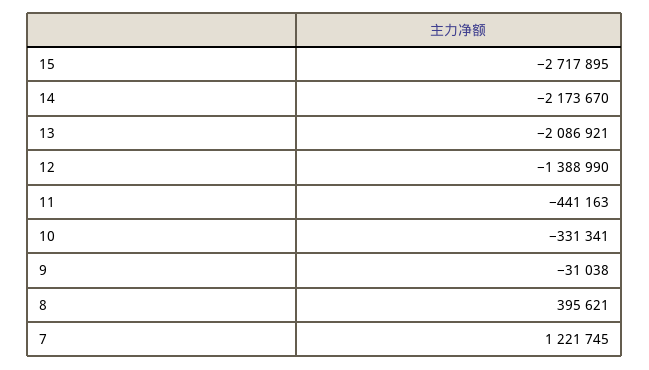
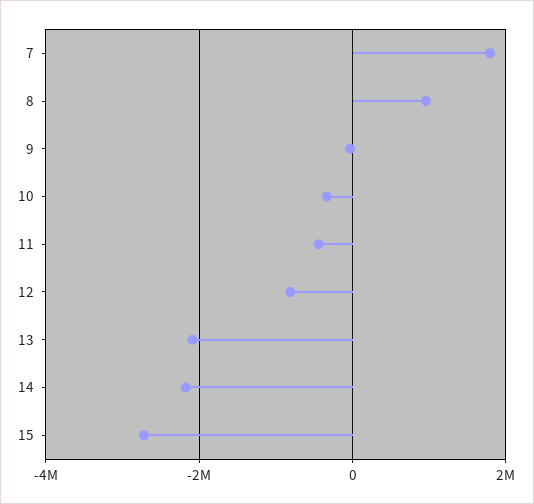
12: -1388990 -> -800000
8: 395621 -> 1000000
7: 1221745 -> 1800000

